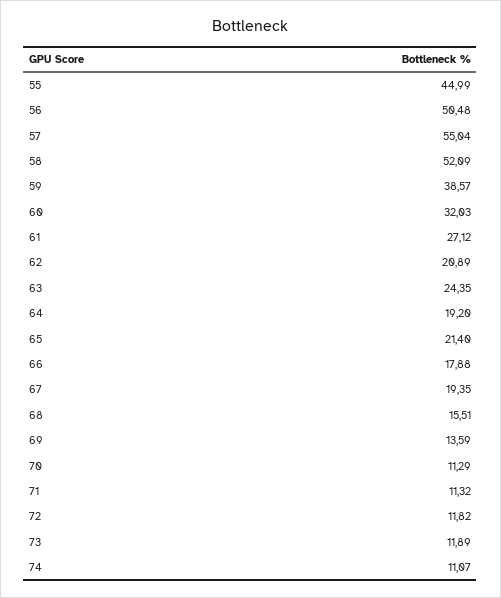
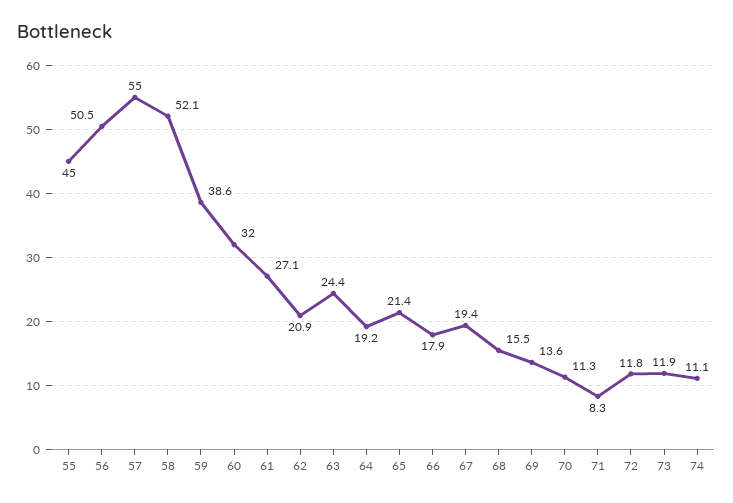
71: 11.32 -> 8.3

